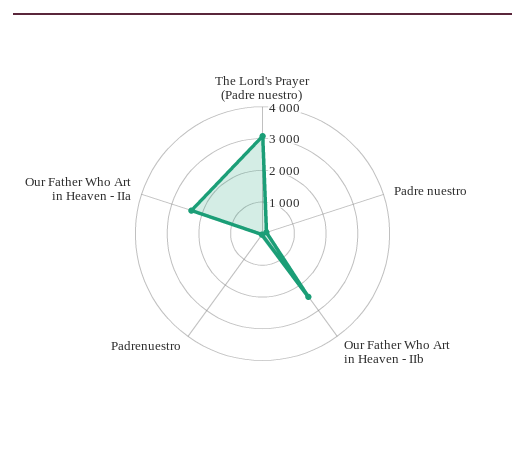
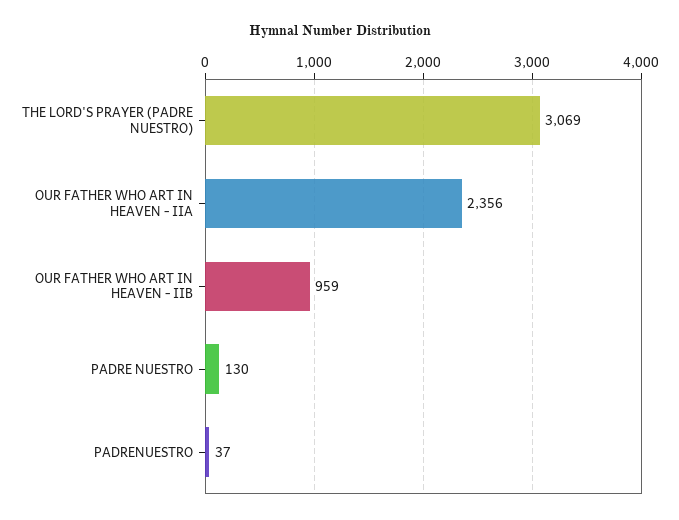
Our Father Who Art in Heaven - IIb: 2500 -> 959

